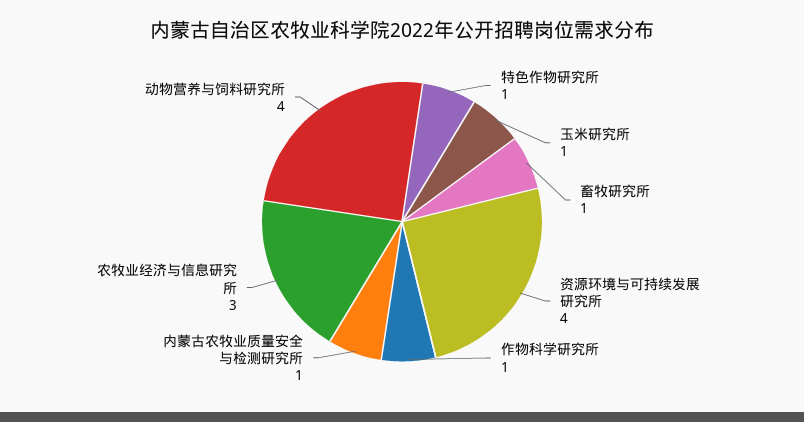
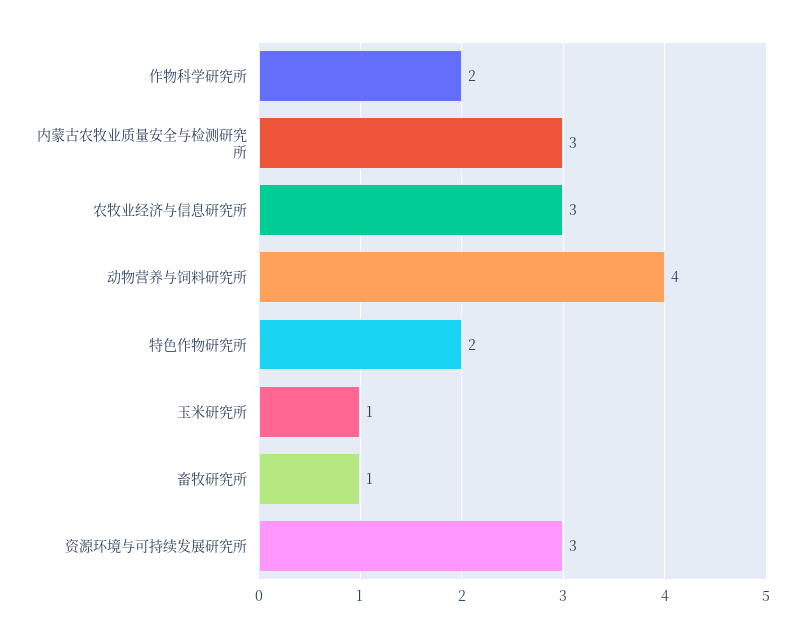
特色作物研究所: 1 -> 2
资源环境与可持续发展研究所: 4 -> 3
作物科学研究所: 1 -> 2
内蒙古农牧业质量安全与检测研究所: 1 -> 3

